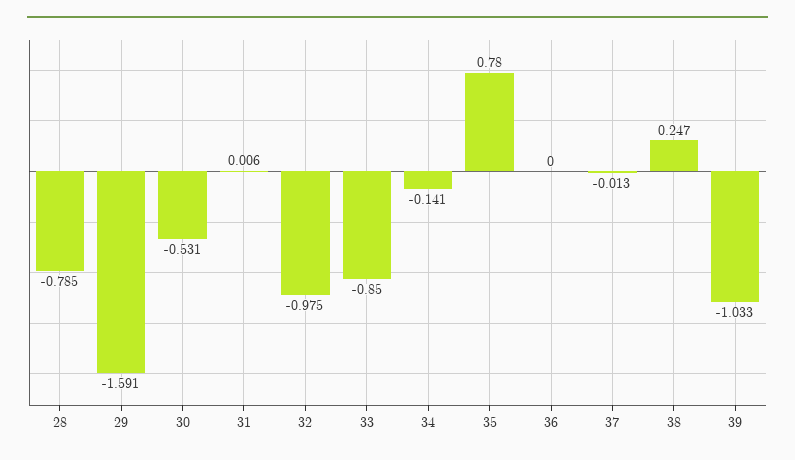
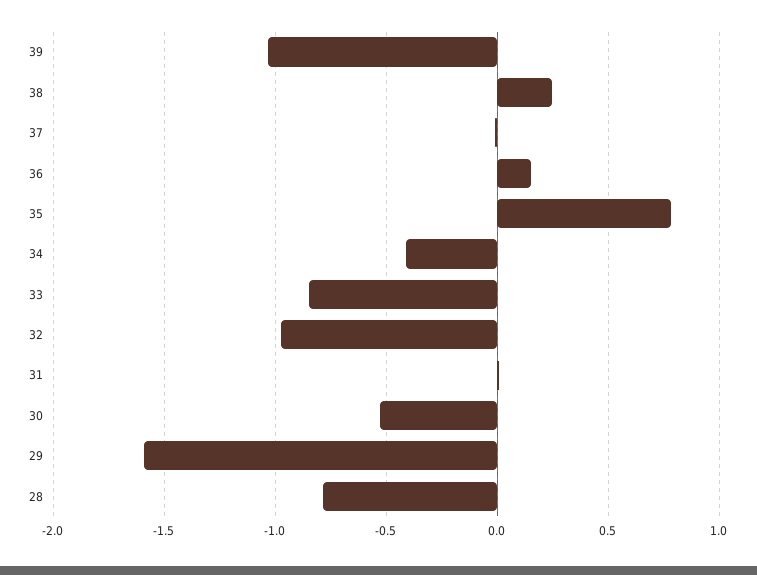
34: -0.141 -> -0.4
36: 0 -> 0.15

